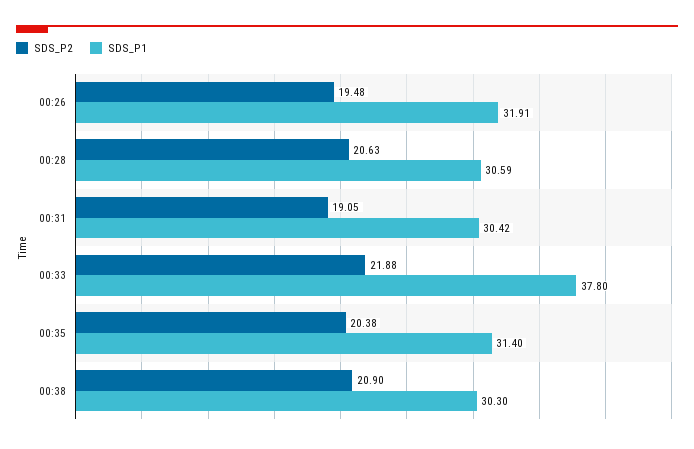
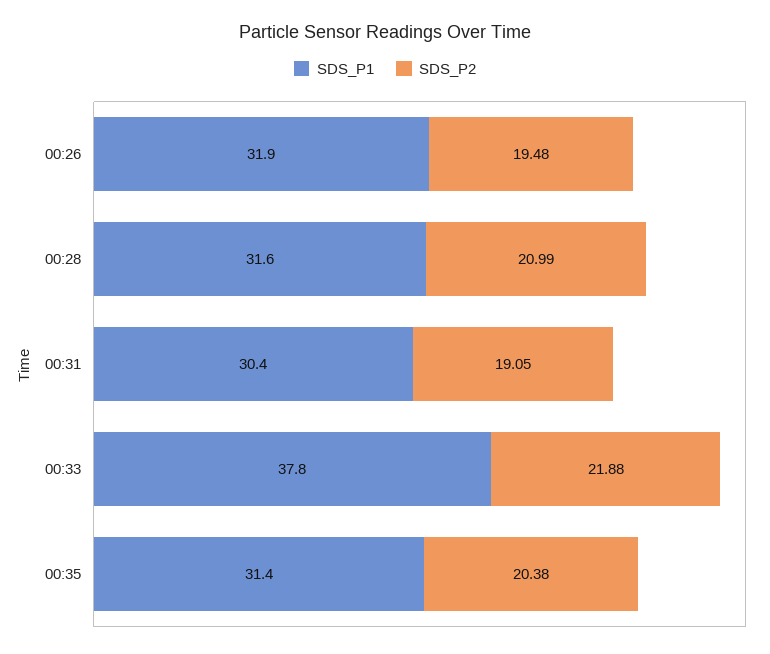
SDS_P2, 00:28: 20.63 -> 20.99
SDS_P1, 00:28: 30.59 -> 31.6
SDS_P2, 00:38: 20.9 -> none
SDS_P1, 00:38: 30.3 -> none

